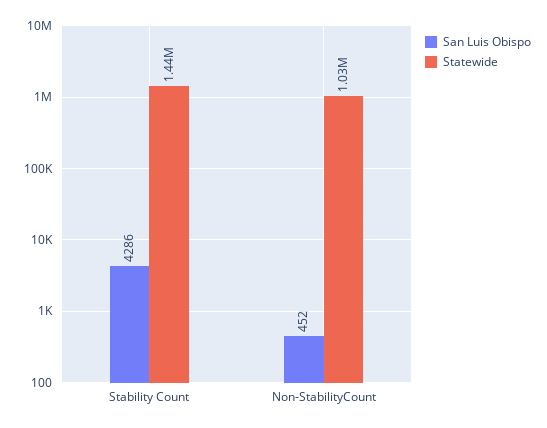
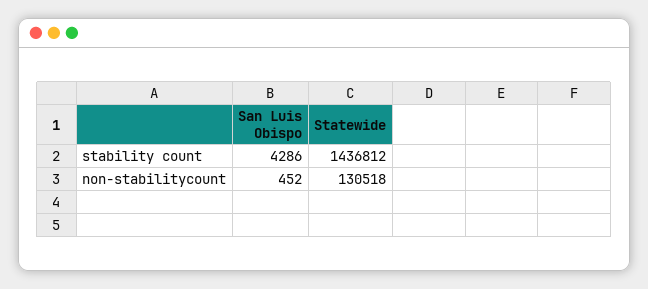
Statewide, Non-StabilityCount: 1030000 -> 130518

